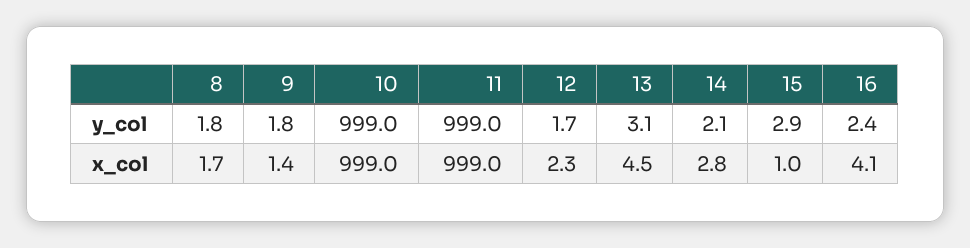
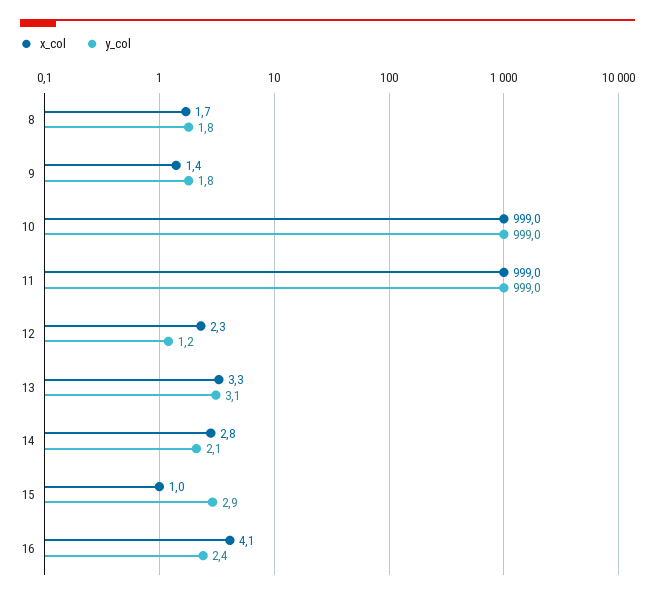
y_col, 12: 1.7 -> 1.2
x_col, 13: 4.5 -> 3.3

